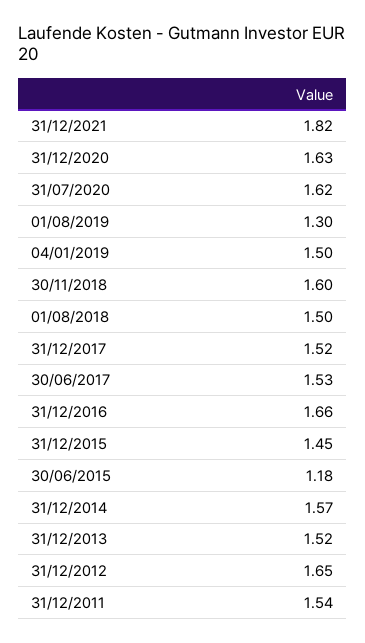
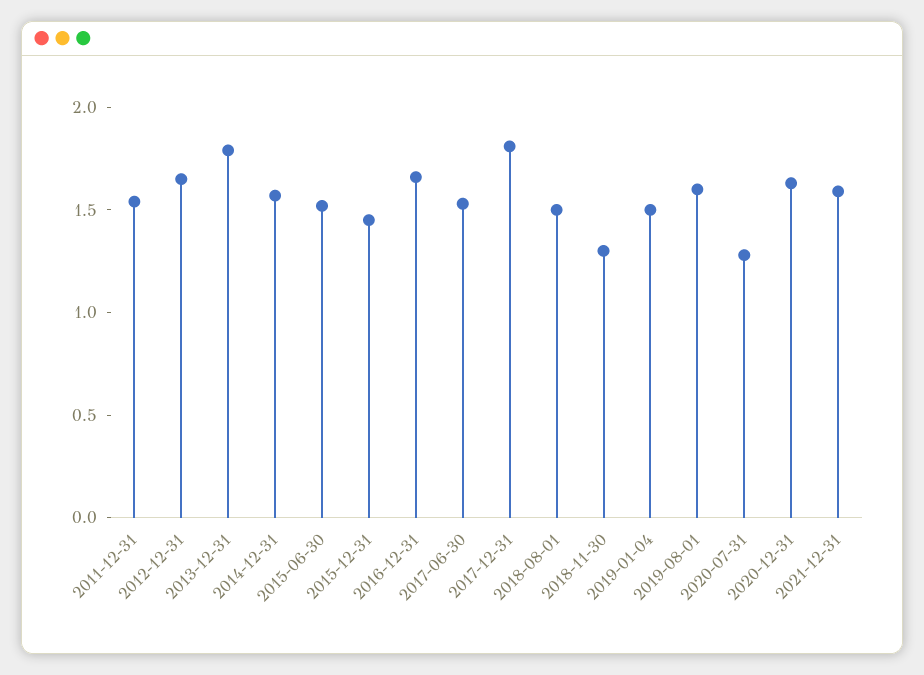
31/12/2021: 1.82 -> 1.6
31/07/2020: 1.62 -> 1.3
01/08/2019: 1.3 -> 1.6
30/11/2018: 1.6 -> 1.3
31/12/2017: 1.52 -> 1.8
30/06/2015: 1.18 -> 1.5
31/12/2013: 1.52 -> 1.8

